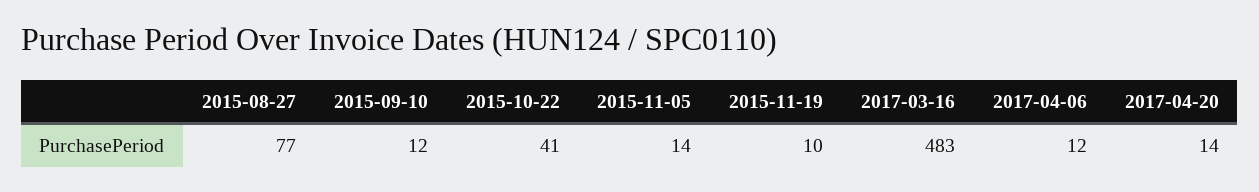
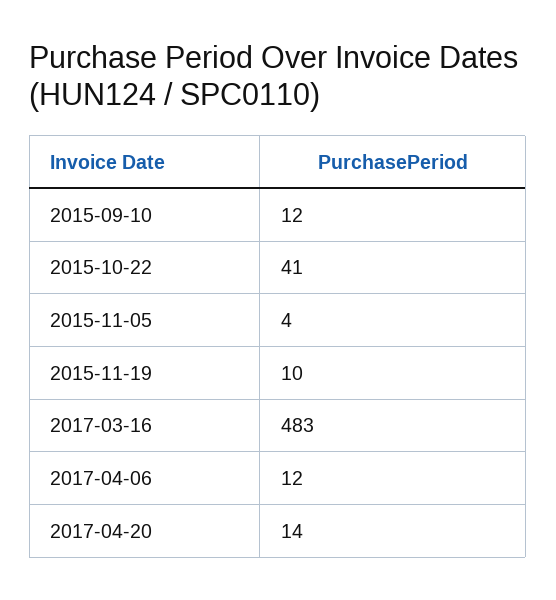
2015-08-27: 77 -> none
2015-11-05: 14 -> 4

